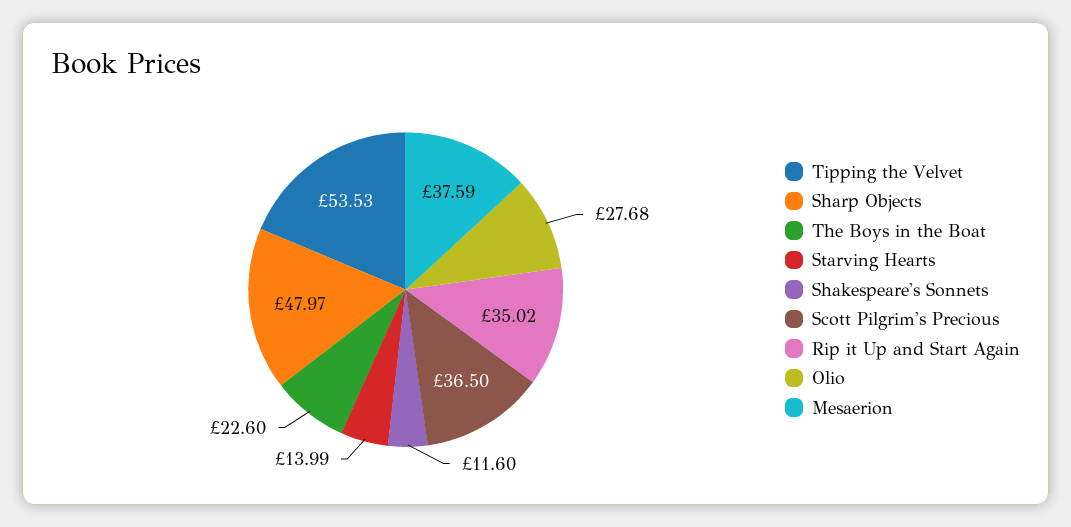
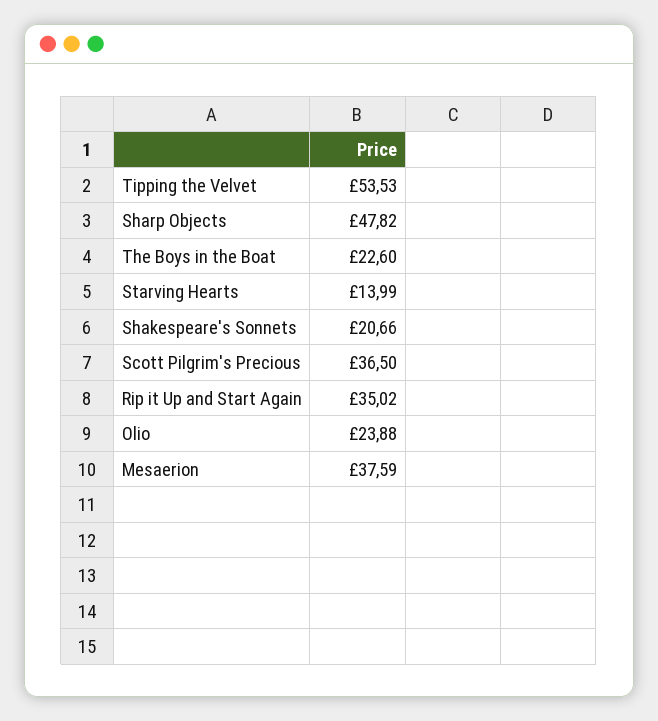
Sharp Objects: 47.97 -> 47.82
Shakespeare's Sonnets: 11.6 -> 20.66
Olio: 27.68 -> 23.88

